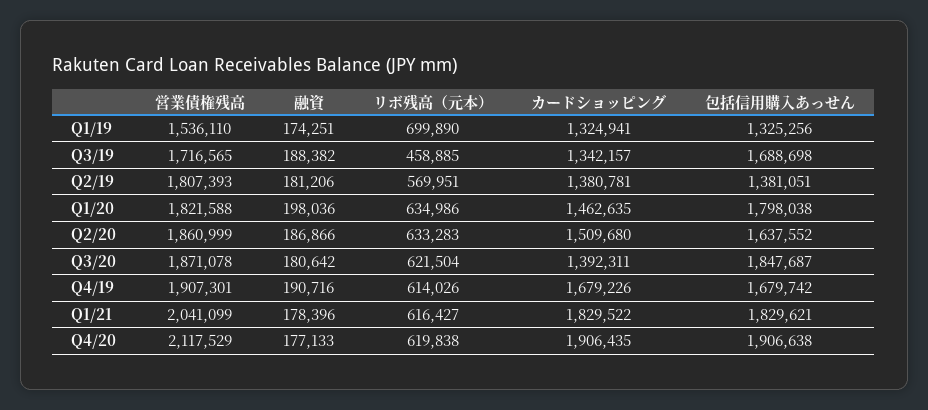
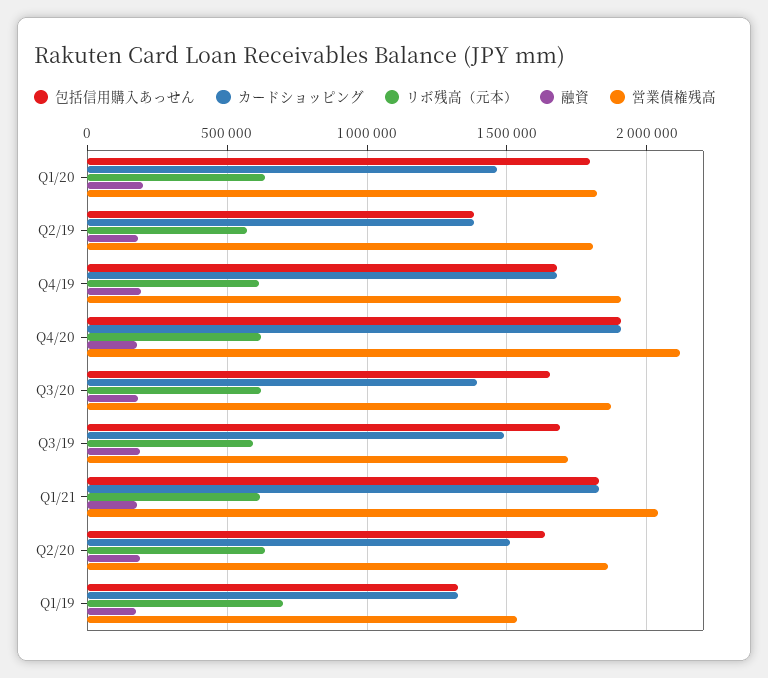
リボ残高（元本）, Q3/19: 458885 -> 600000
カードショッピング, Q3/19: 1342157 -> 1500000
包括信用購入あっせん, Q3/20: 1847687 -> 1650000

